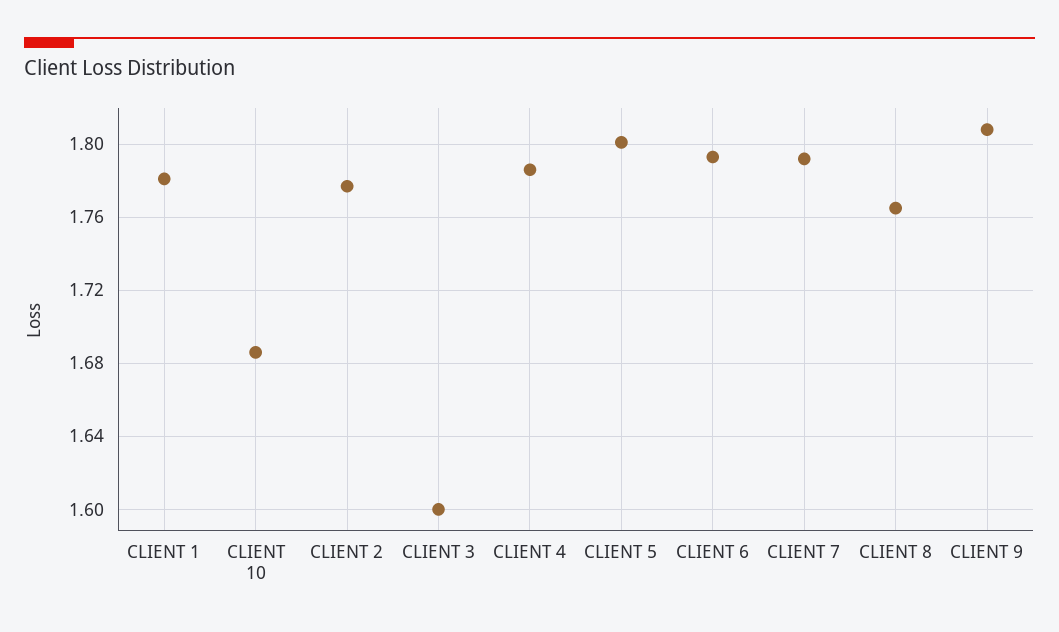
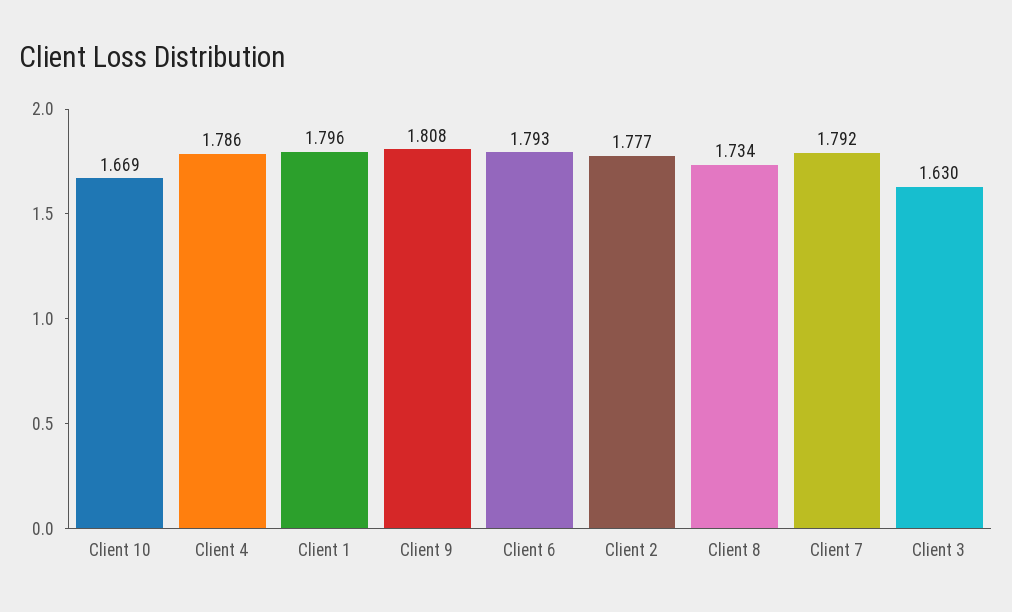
CLIENT 1: 1.78 -> 1.796
CLIENT 10: 1.685 -> 1.669
CLIENT 3: 1.6 -> 1.63
CLIENT 5: 1.8 -> none
CLIENT 8: 1.765 -> 1.734

